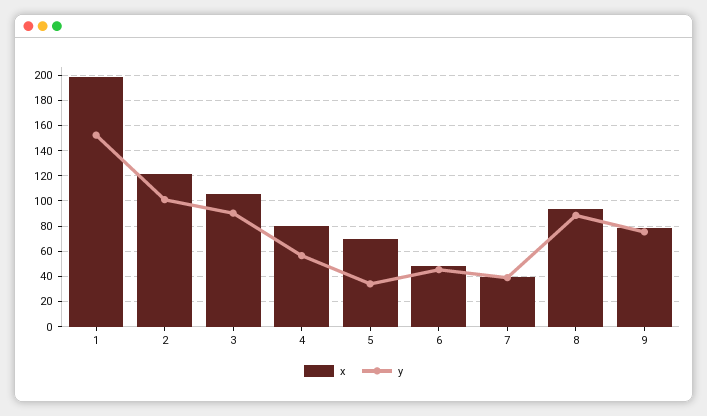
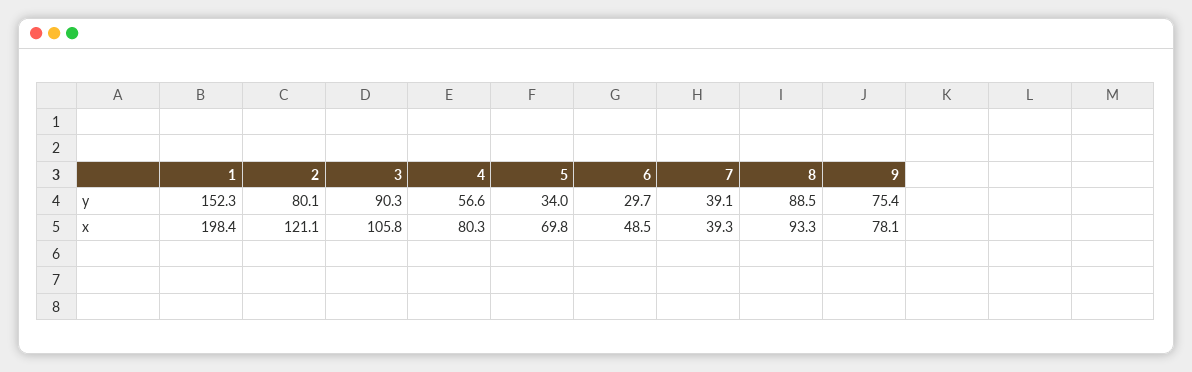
y, 2: 100 -> 80.1
y, 6: 45 -> 29.7

